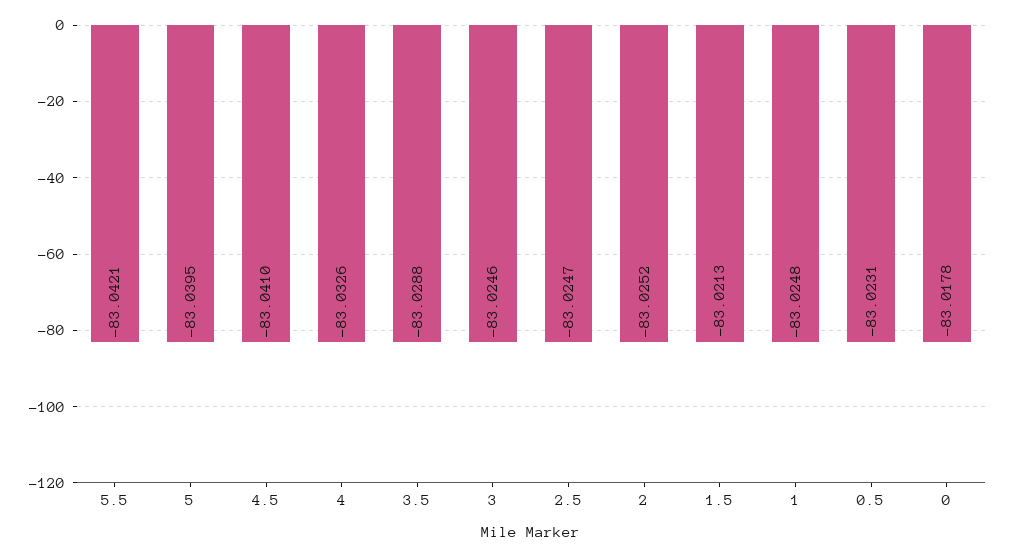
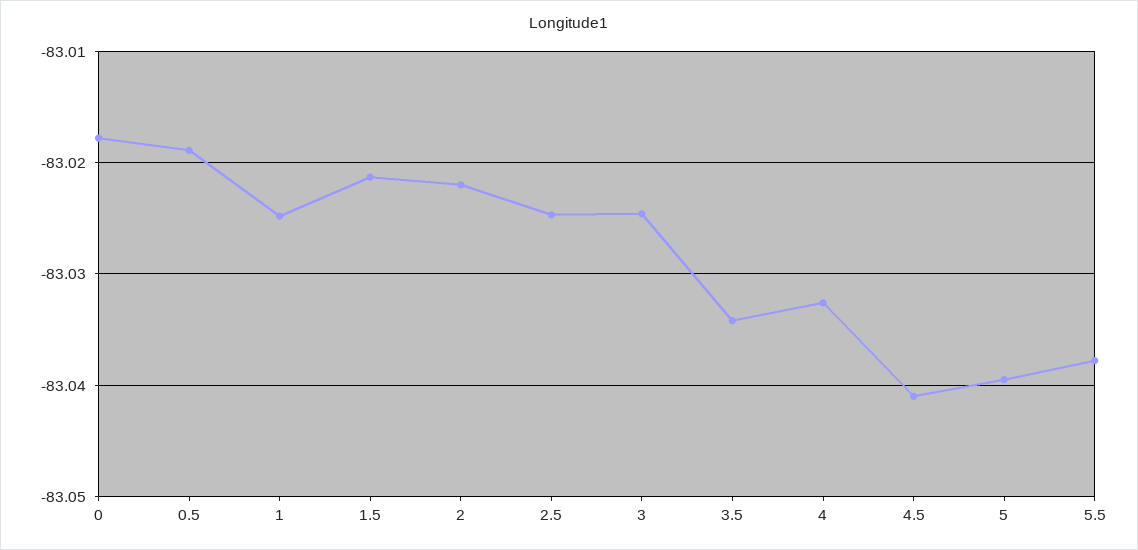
5.5: -83.0421 -> -83.038
3.5: -83.0288 -> -83.034
2: -83.0252 -> -83.022
0.5: -83.0231 -> -83.019

